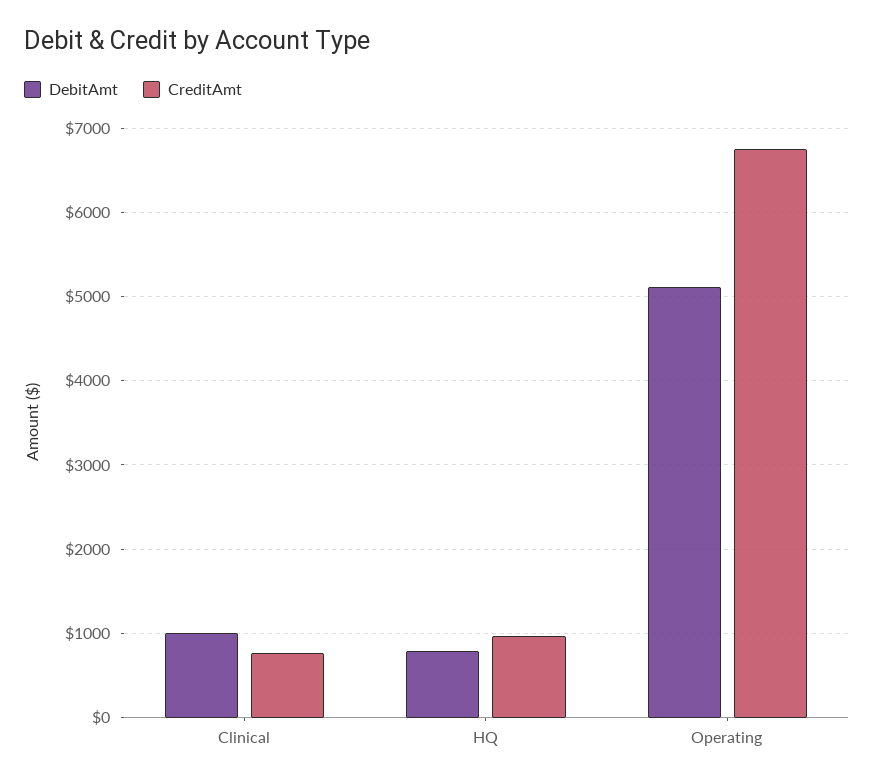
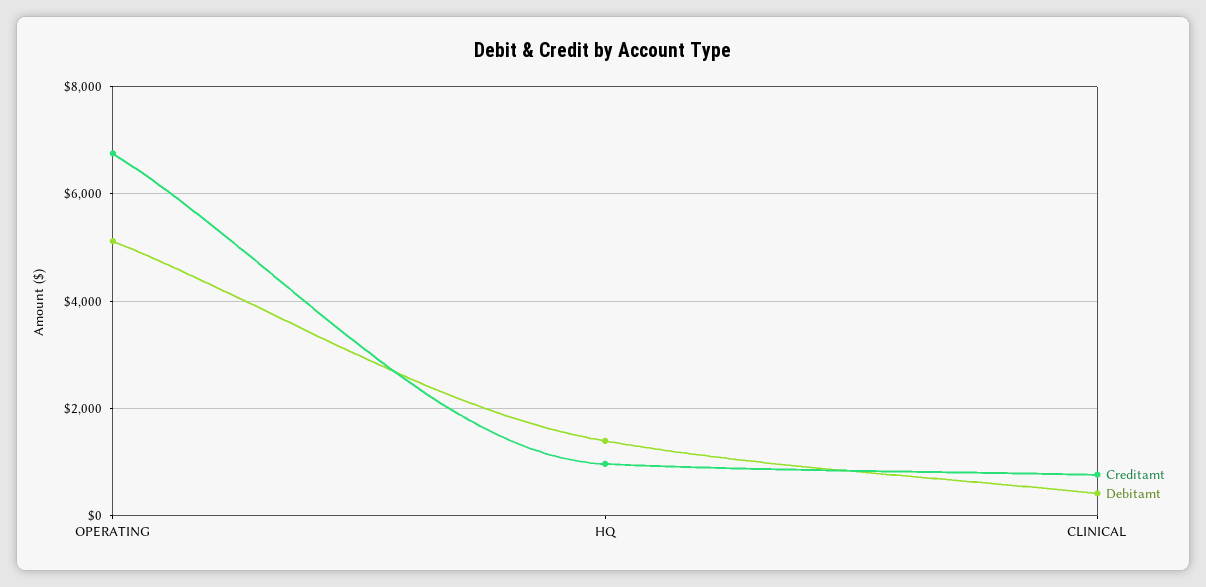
DebitAmt, Clinical: 1000 -> 400
DebitAmt, HQ: 800 -> 1400

